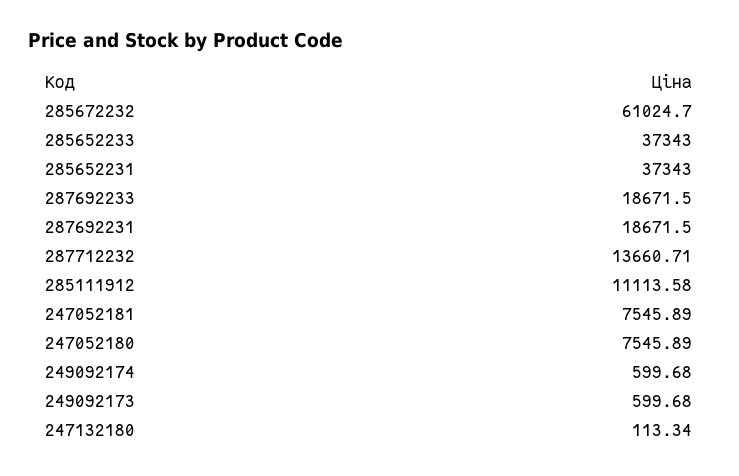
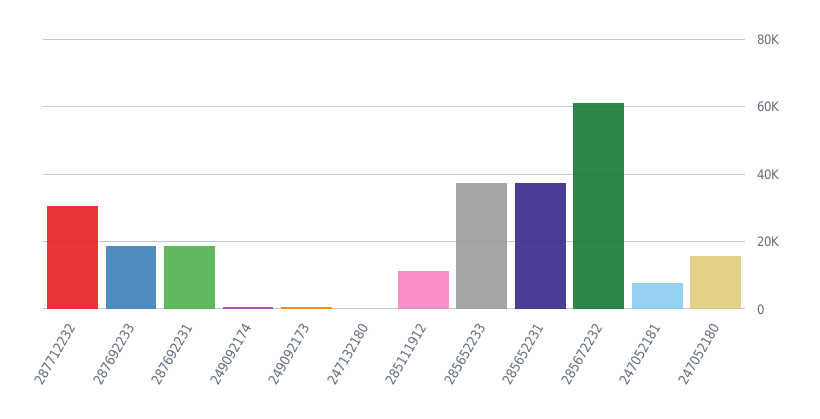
287712232: 13660.71 -> 30000
247052180: 7545.89 -> 16000

